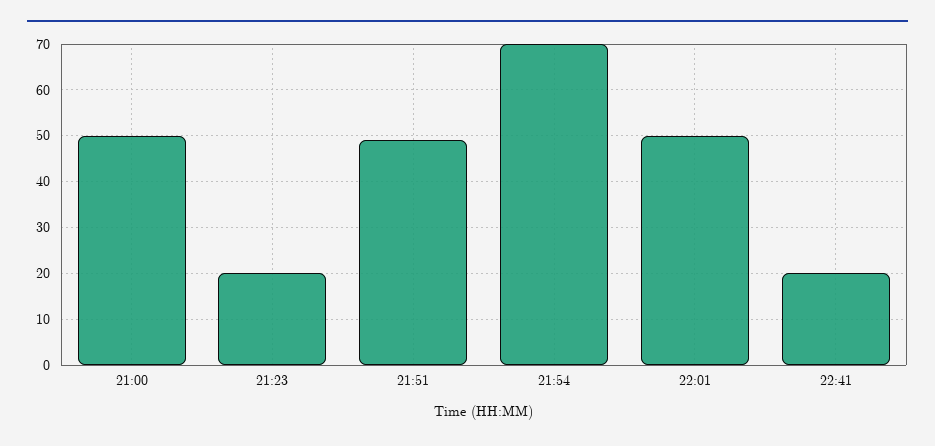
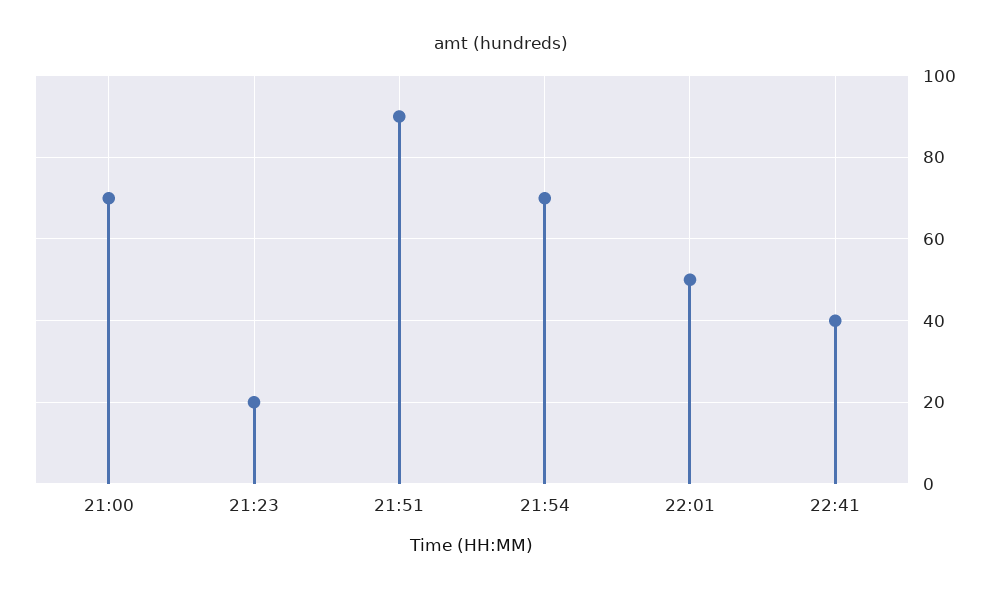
21:00: 50 -> 70
21:51: 50 -> 90
22:41: 20 -> 40

